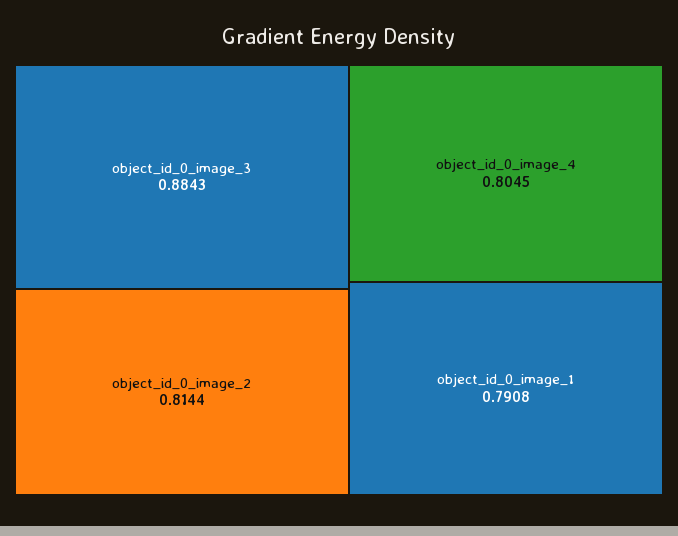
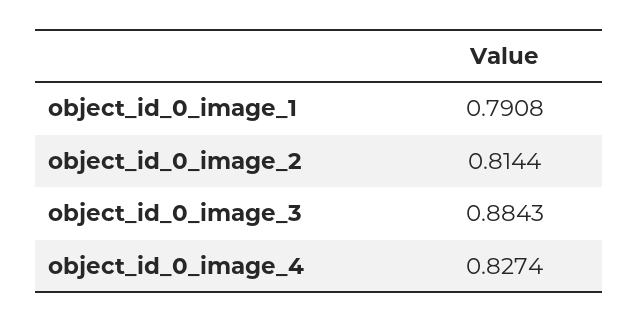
object_id_0_image_4: 0.8045 -> 0.8274

